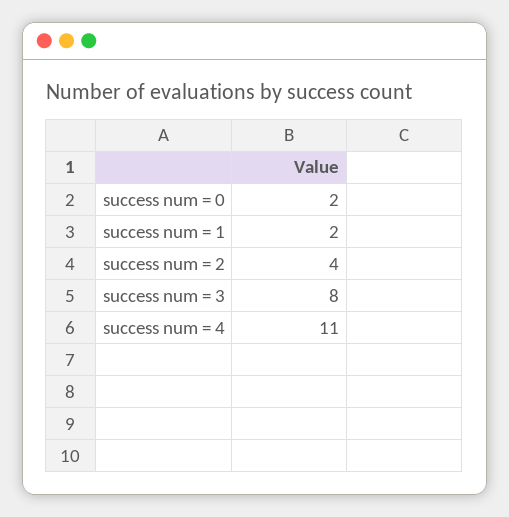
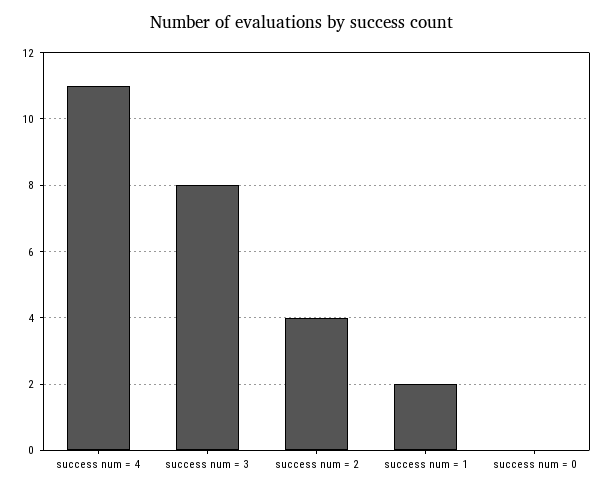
success num = 0: 2 -> 0

